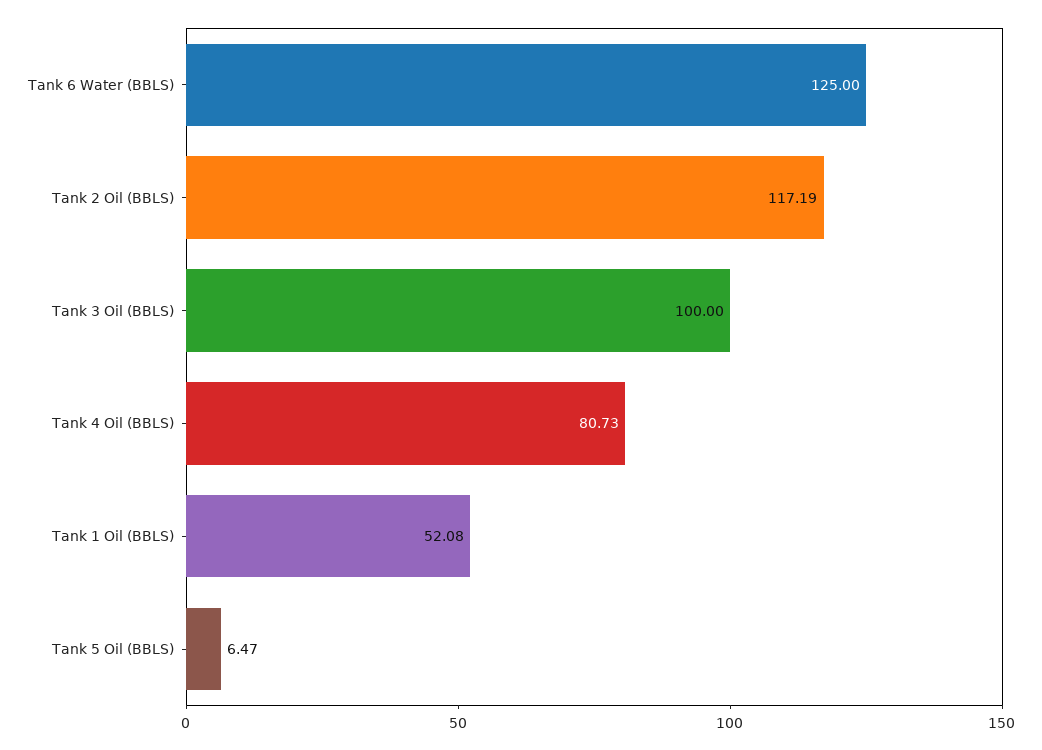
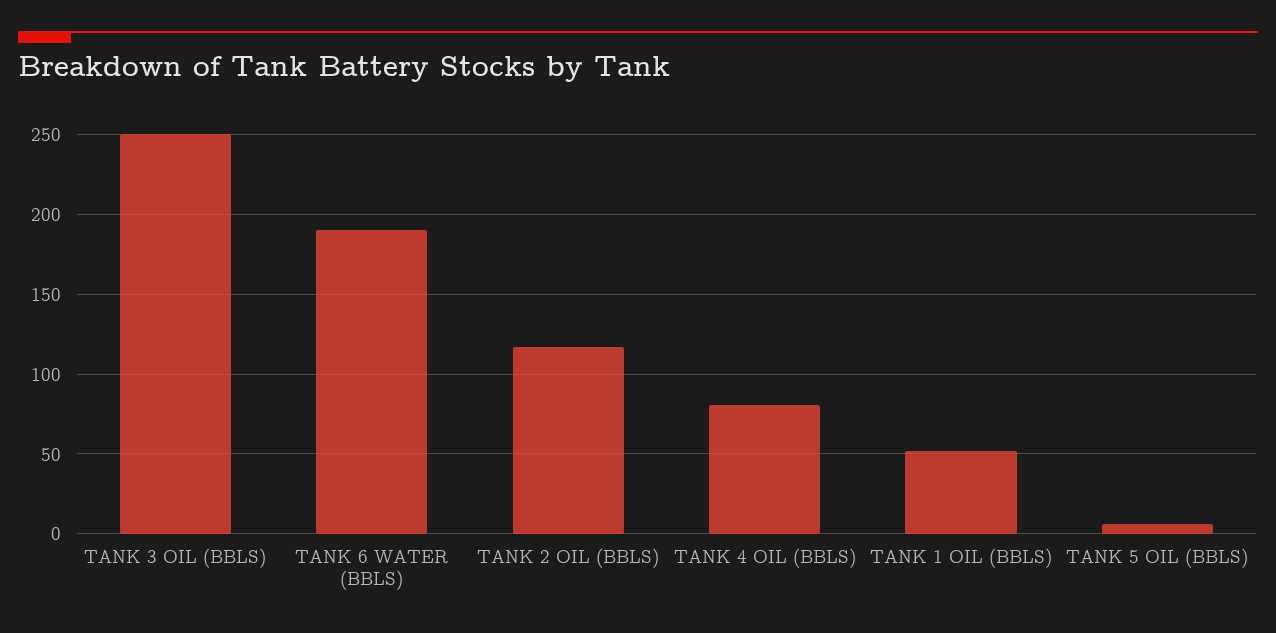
Tank 6 Water (BBLS): 125 -> 190
Tank 3 Oil (BBLS): 100 -> 250

